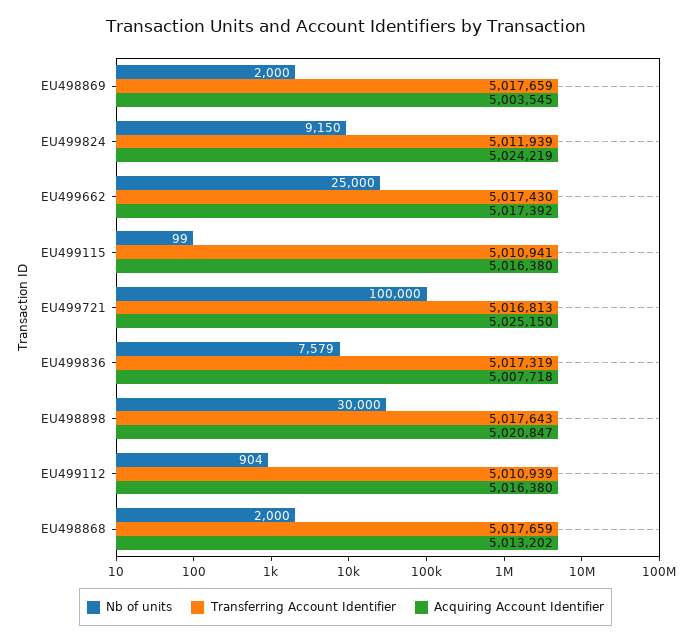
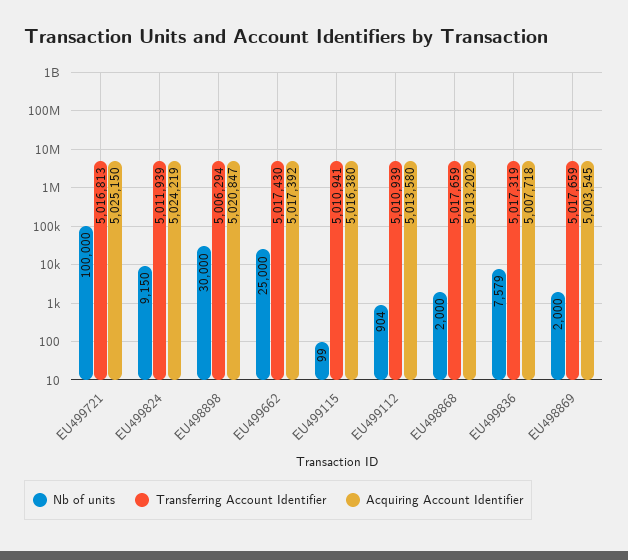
Transferring Account Identifier, EU498898: 5017643 -> 5006294
Acquiring Account Identifier, EU499112: 5016380 -> 5013580

